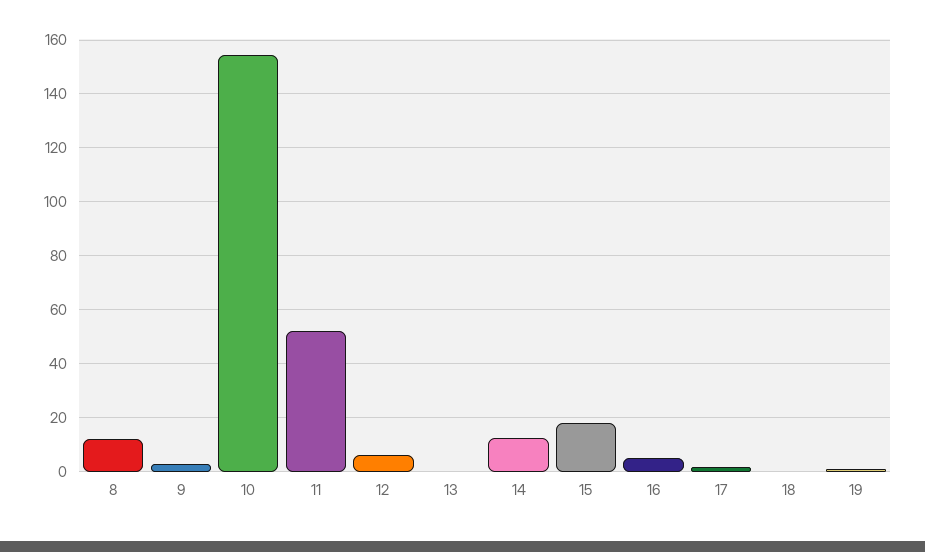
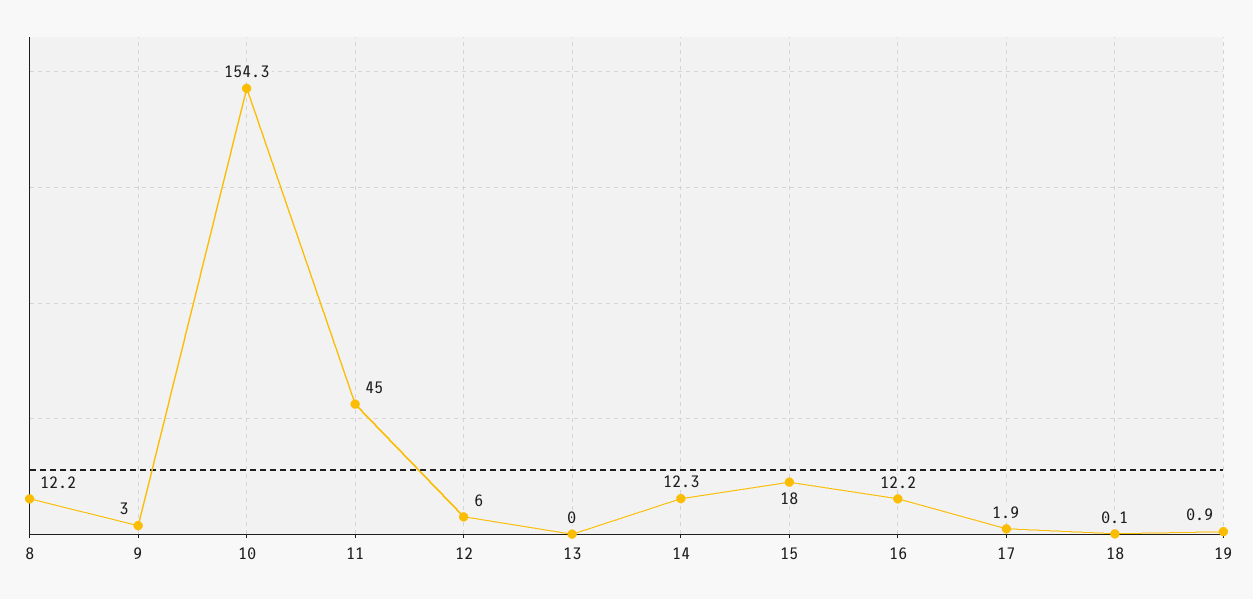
11: 52.5 -> 45
16: 5 -> 12.2

